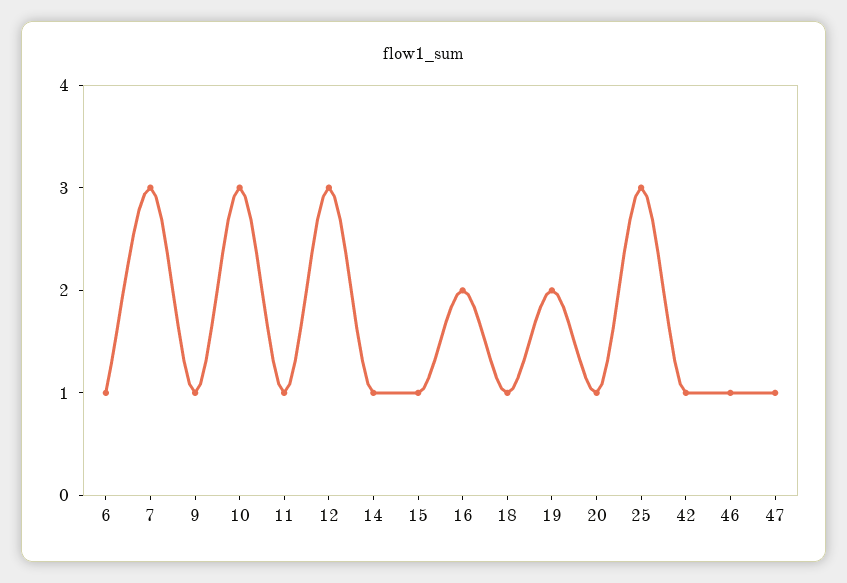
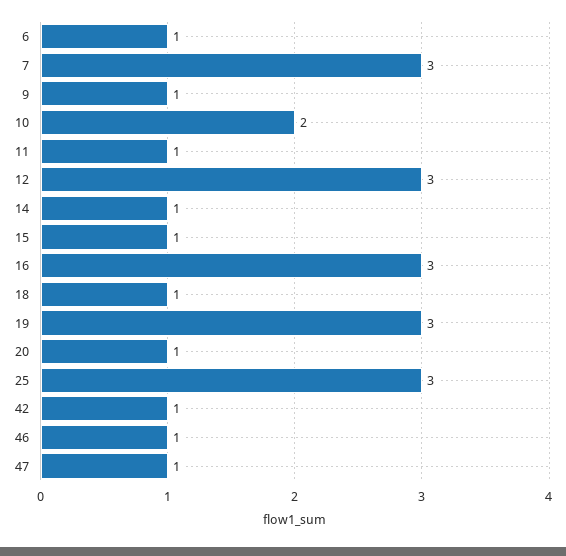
10: 3 -> 2
16: 2 -> 3
19: 2 -> 3

